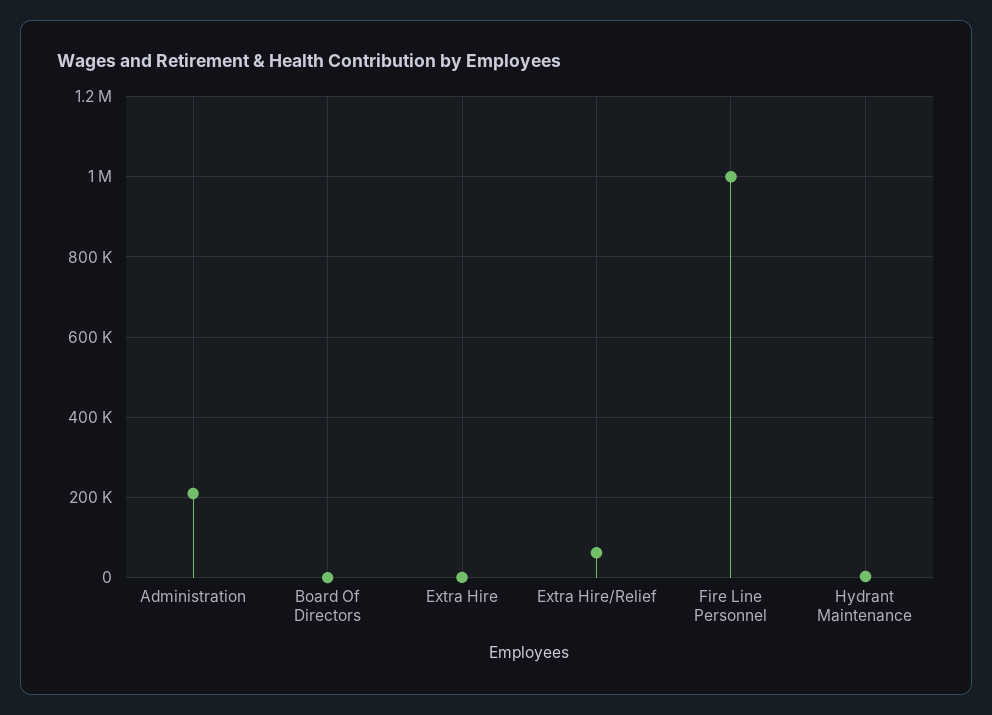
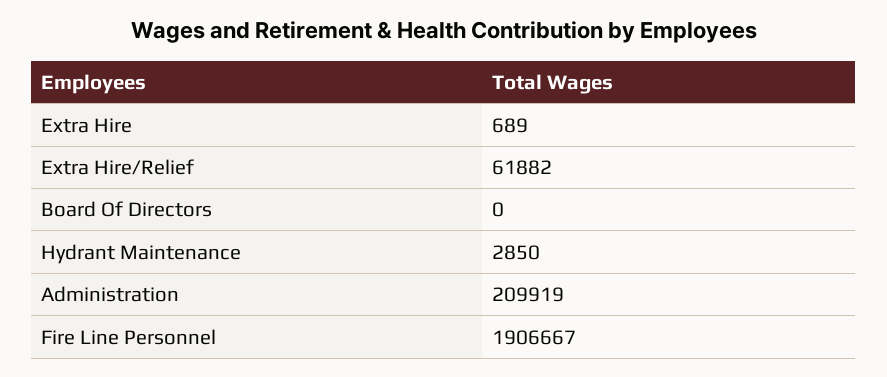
Fire Line Personnel: 1000000 -> 1906667

